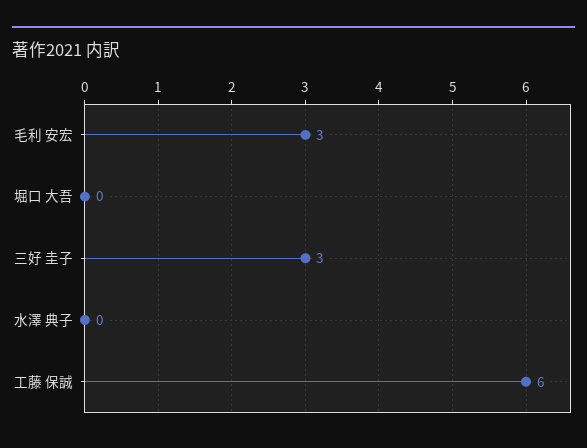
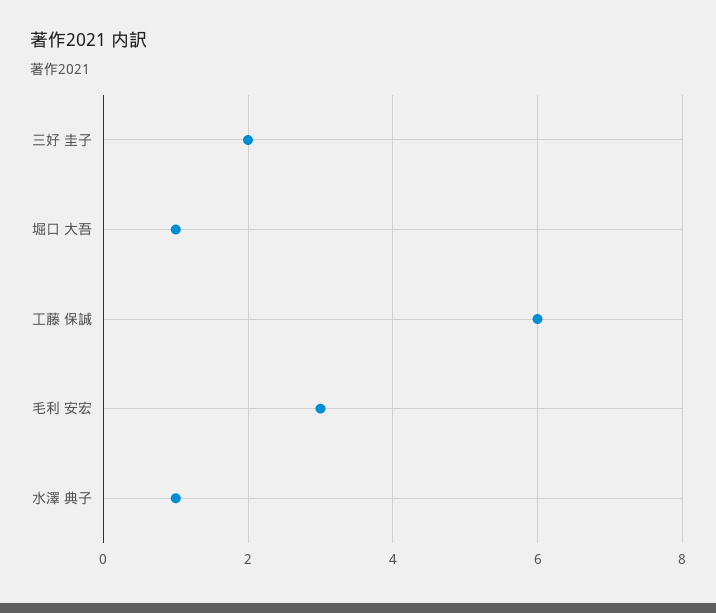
堀口 大吾: 0 -> 1
三好 圭子: 3 -> 2
水澤 典子: 0 -> 1

